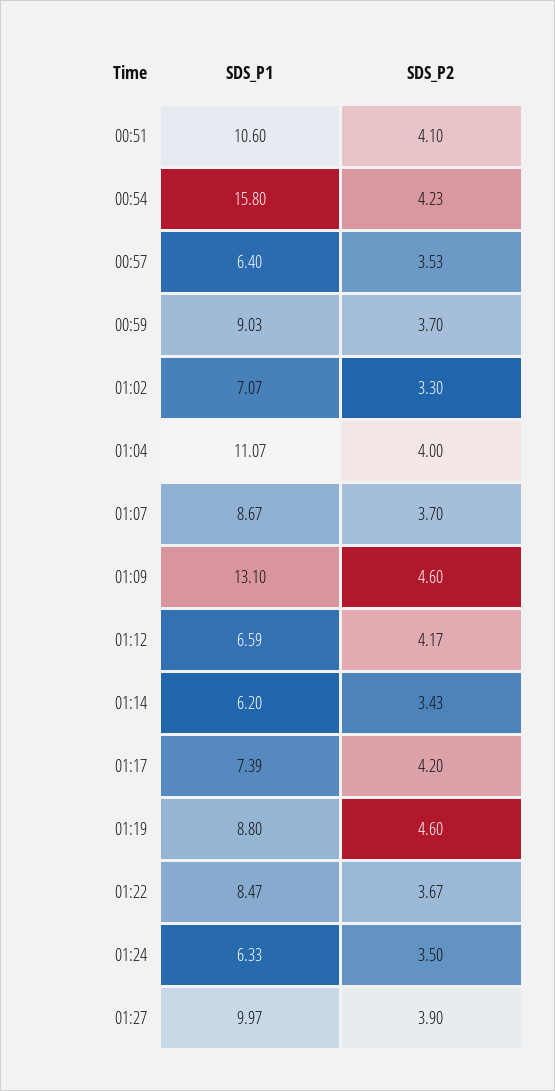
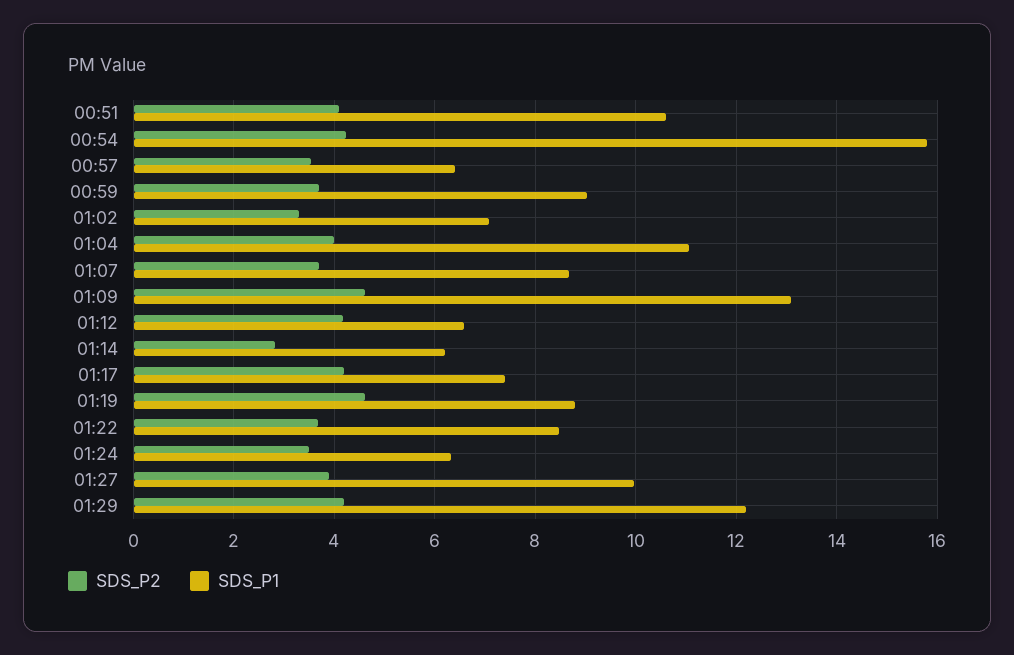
SDS_P2, 01:14: 3.43 -> 2.8
SDS_P2, 01:29: none -> 4.2
SDS_P1, 01:29: none -> 12.2

